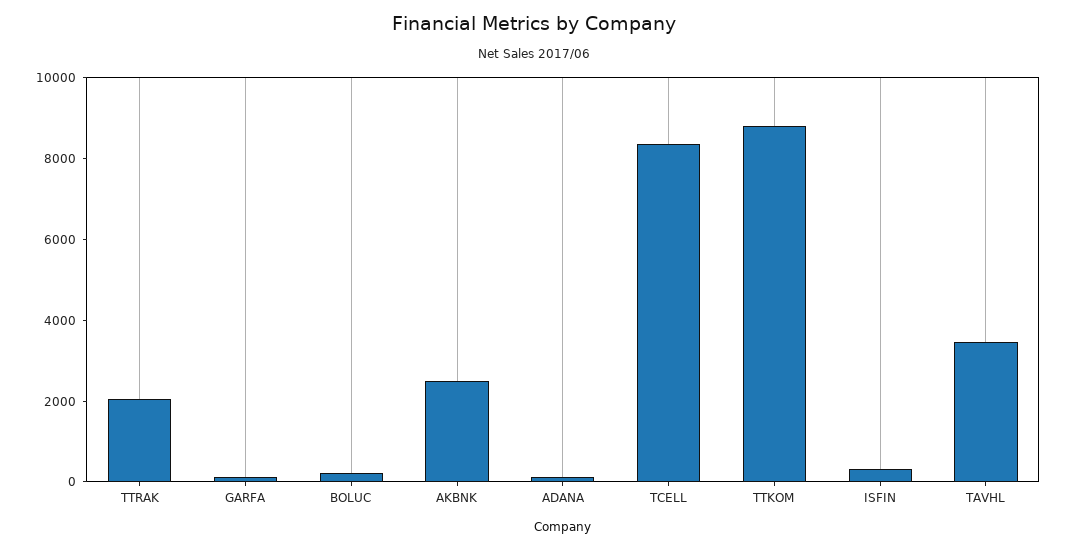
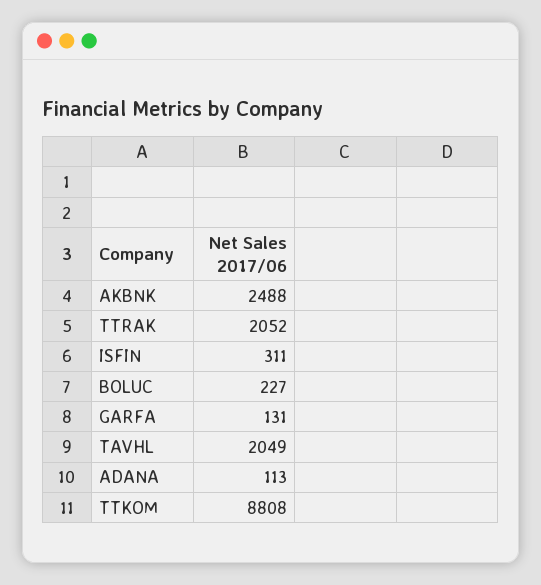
TCELL: 8500 -> none
TAVHL: 3500 -> 2049

